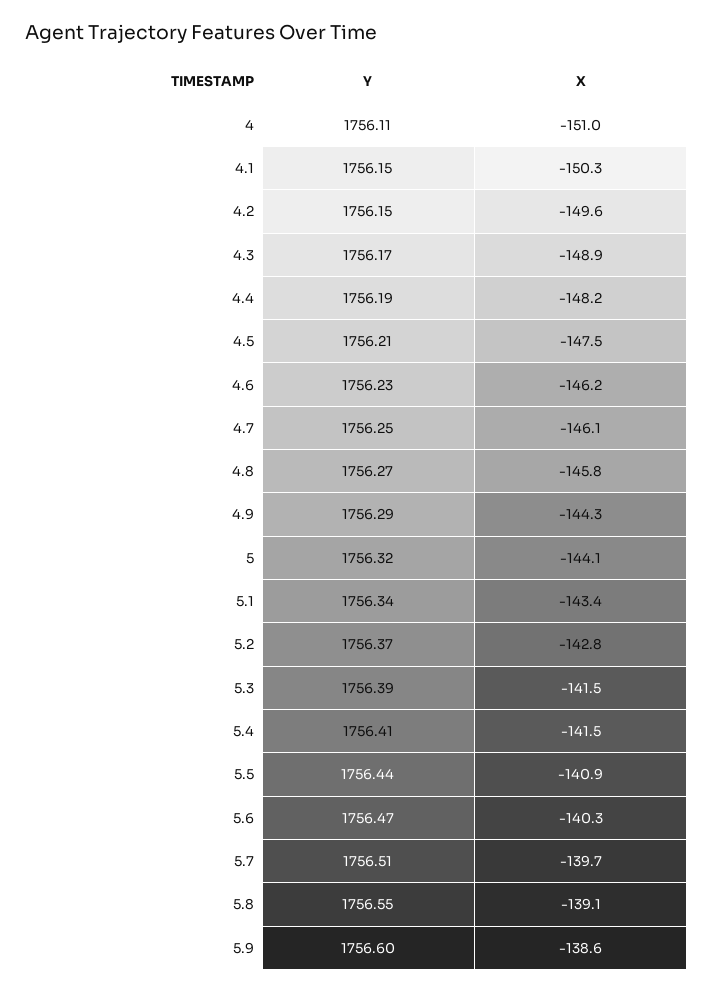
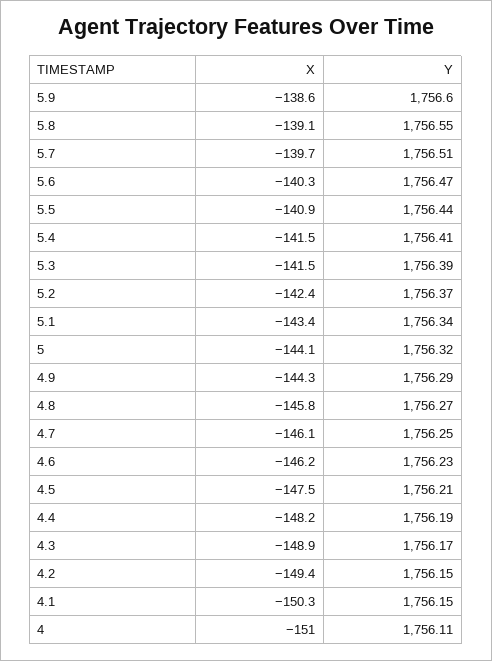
X, 4.2: -149.6 -> -149.4
X, 5.2: -142.8 -> -142.4

